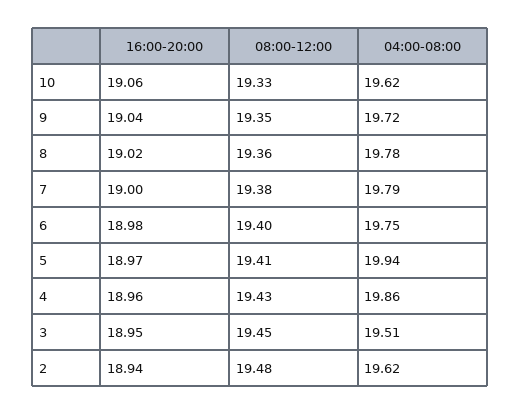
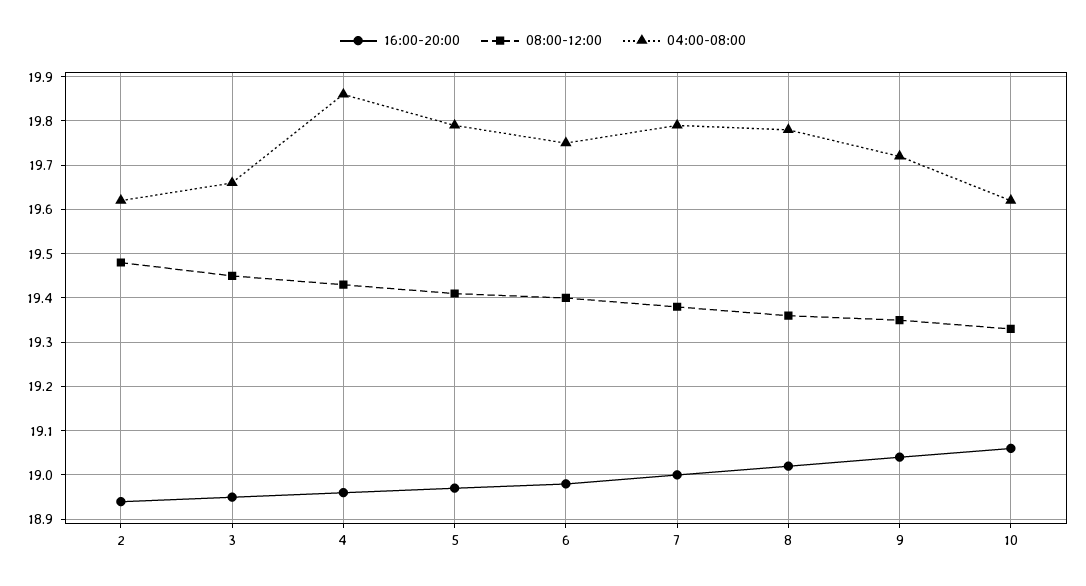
04:00-08:00, 5: 19.94 -> 19.8
04:00-08:00, 3: 19.51 -> 19.65

